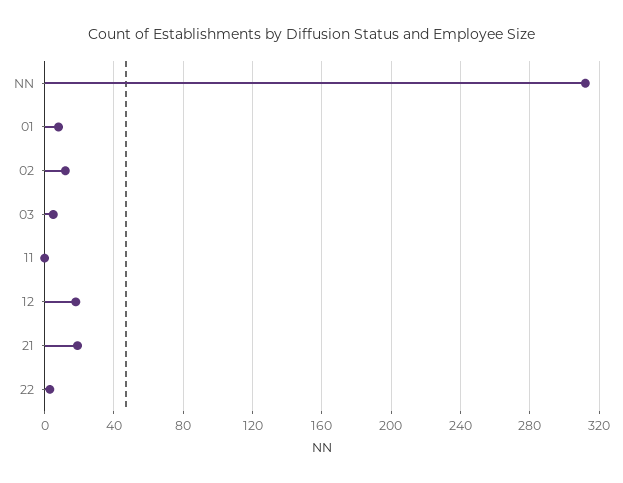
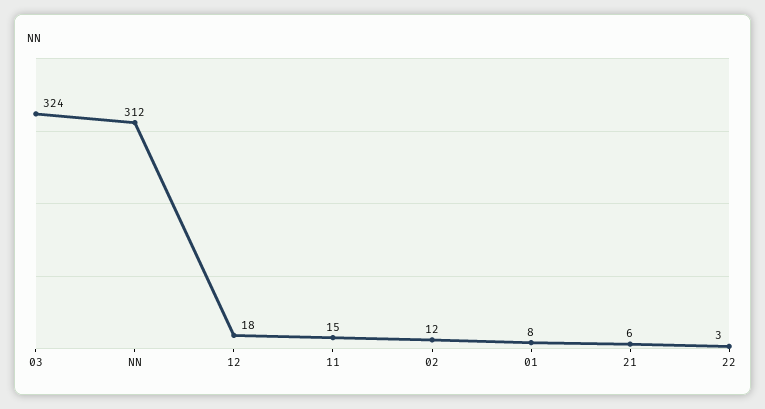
03: 5 -> 324
11: 0 -> 15
21: 20 -> 6

